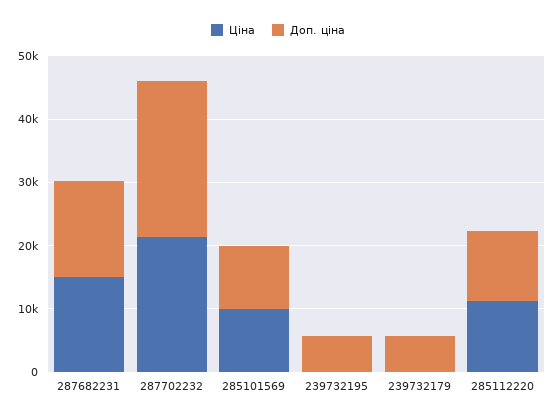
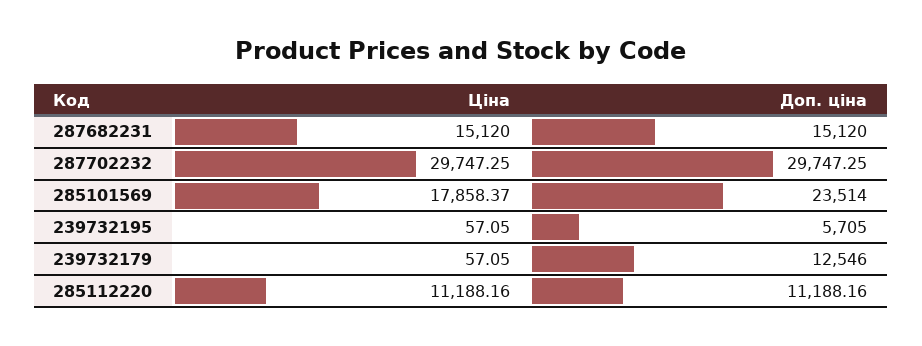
Ціна, 287702232: 22000 -> 29747.25
Доп. ціна, 287702232: 24000 -> 29747.25
Ціна, 285101569: 10000 -> 17858.37
Доп. ціна, 285101569: 10000 -> 23514
Доп. ціна, 239732179: 6000 -> 12546

